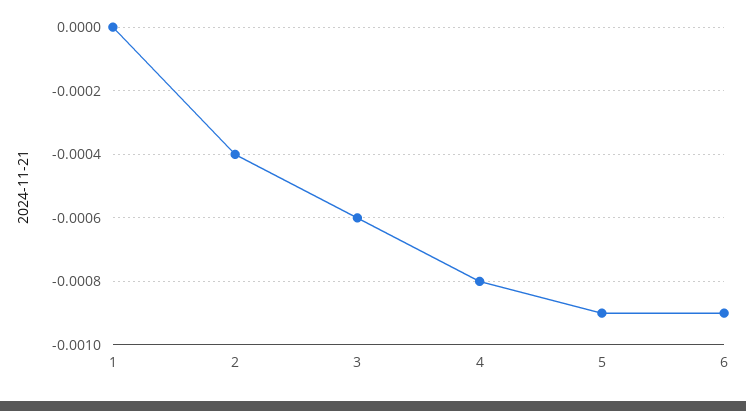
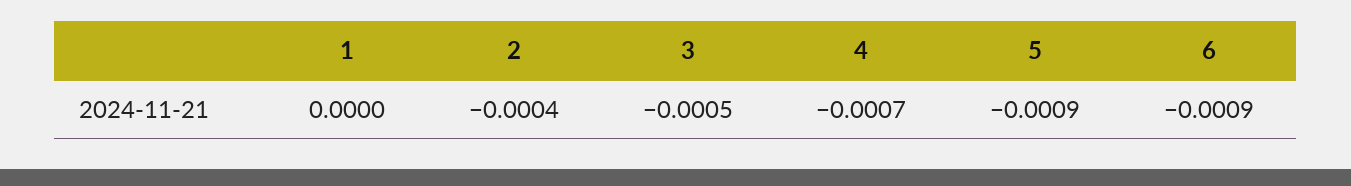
3: -0.0006 -> -0.0005
4: -0.0008 -> -0.0007

